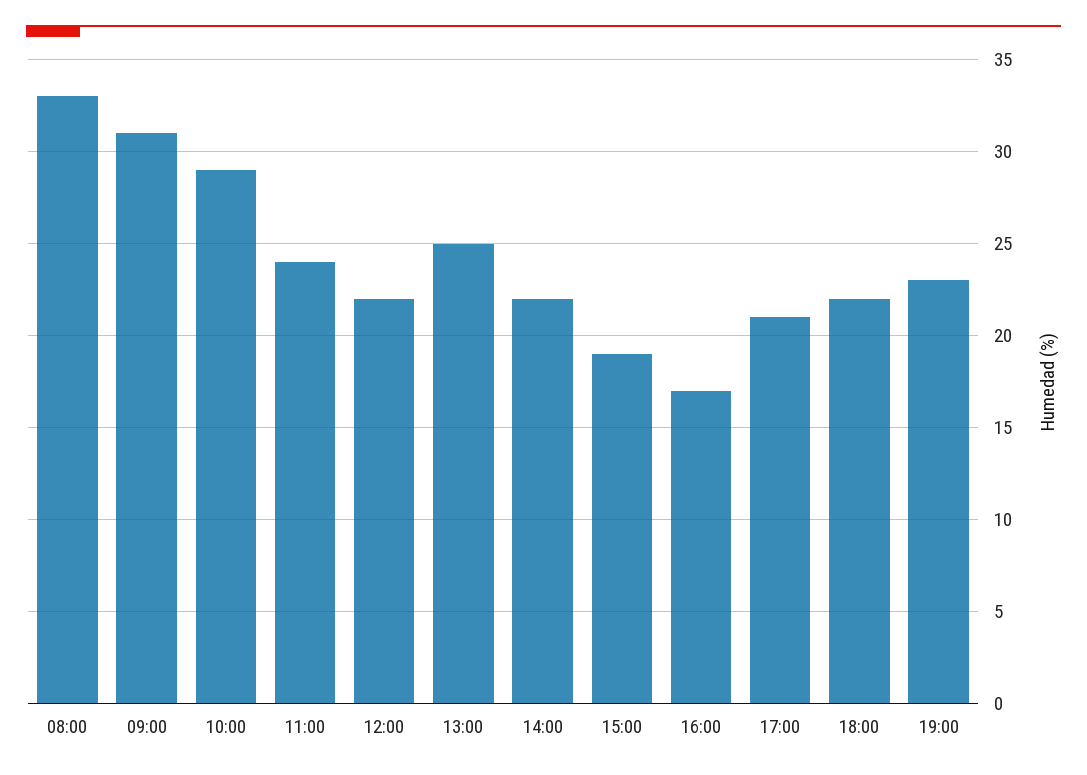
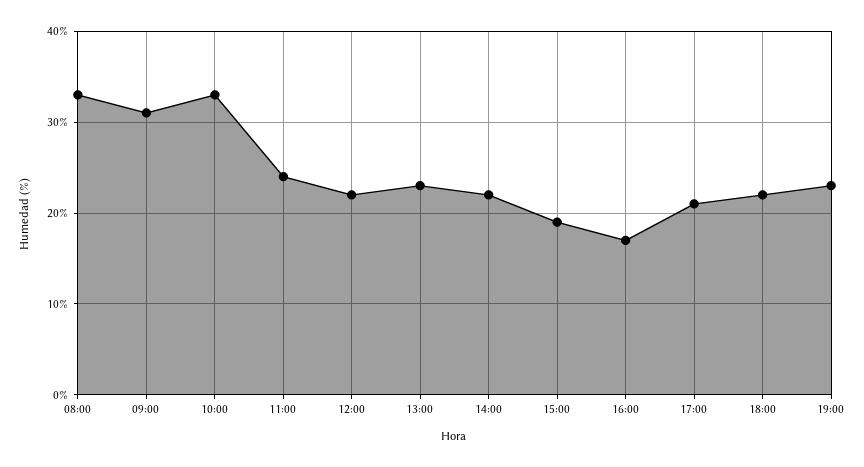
10:00: 29 -> 33
13:00: 25 -> 23

